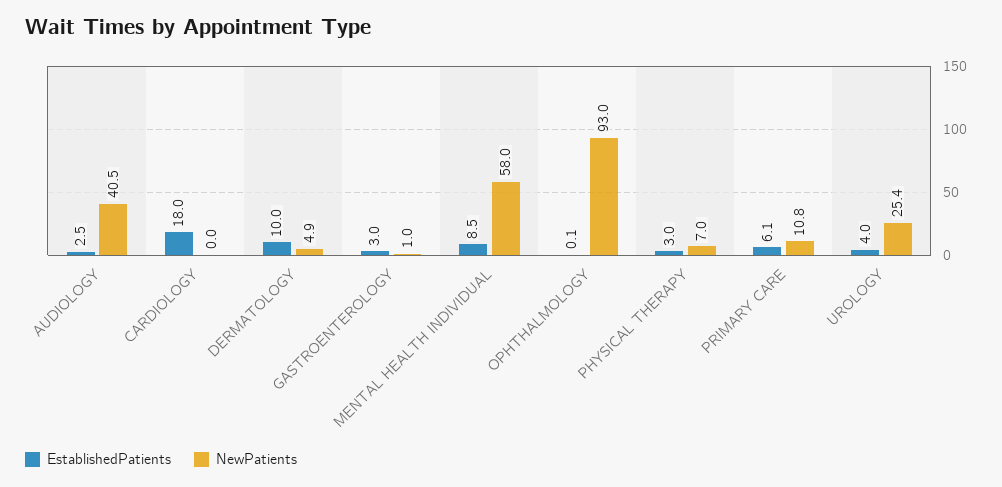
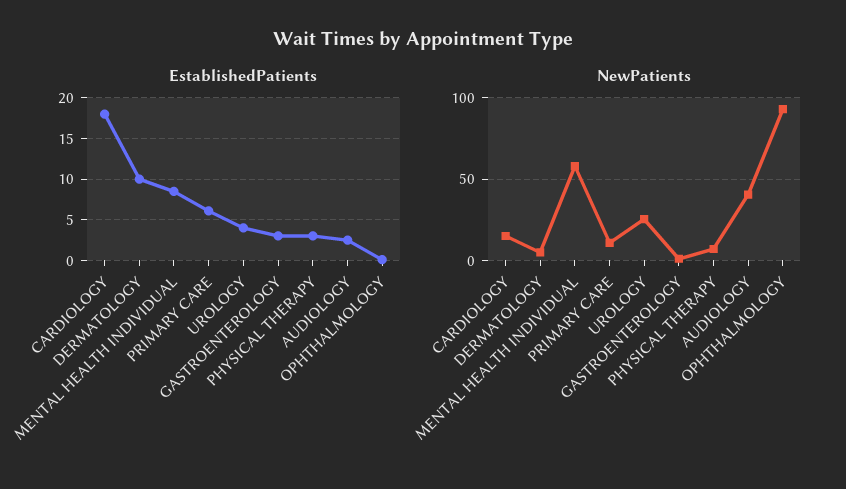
NewPatients, CARDIOLOGY: 0 -> 15

